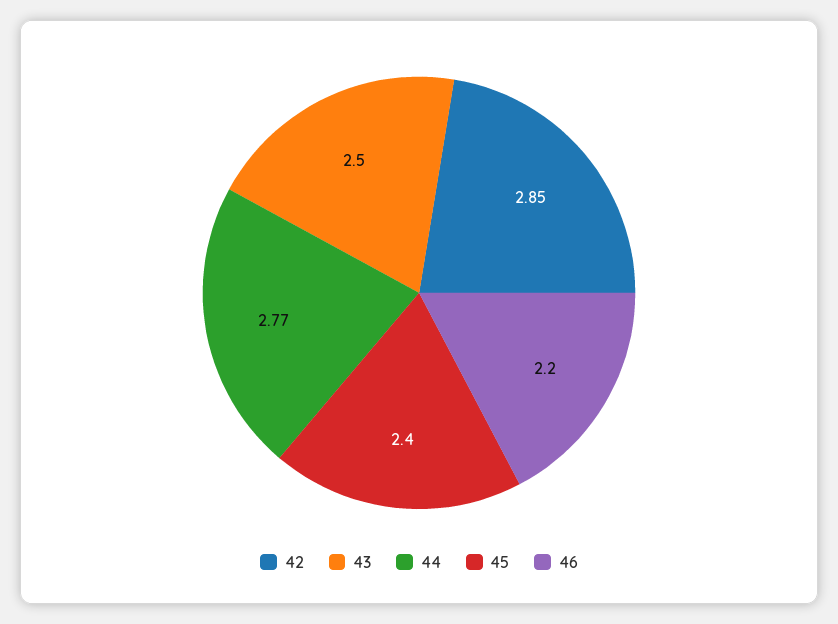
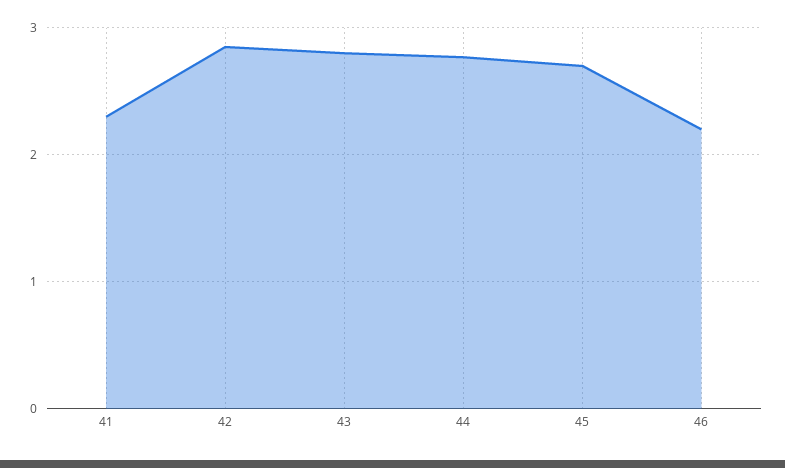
43: 2.5 -> 2.8
45: 2.4 -> 2.7
41: none -> 2.3

